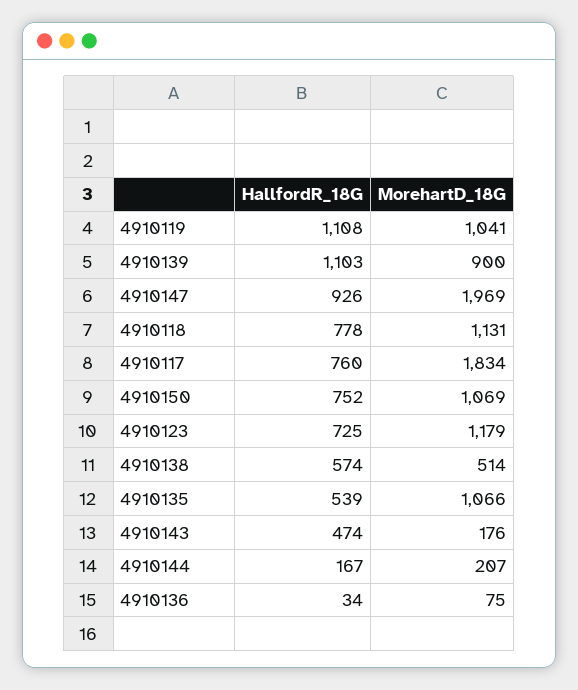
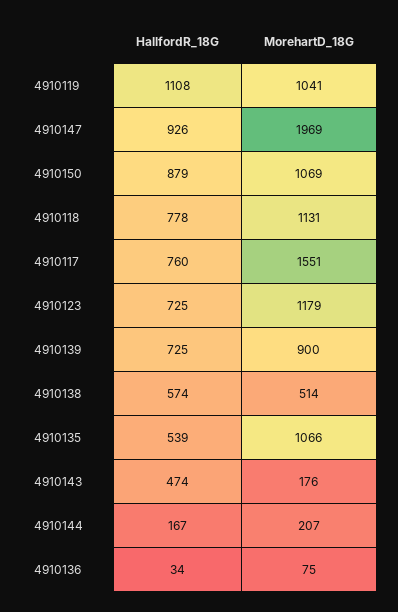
HallfordR_18G, 4910139: 1103 -> 725
MorehartD_18G, 4910117: 1834 -> 1551
HallfordR_18G, 4910150: 752 -> 879

